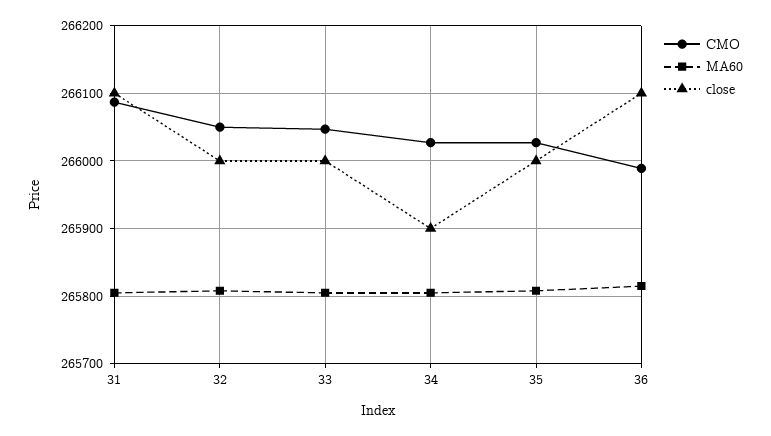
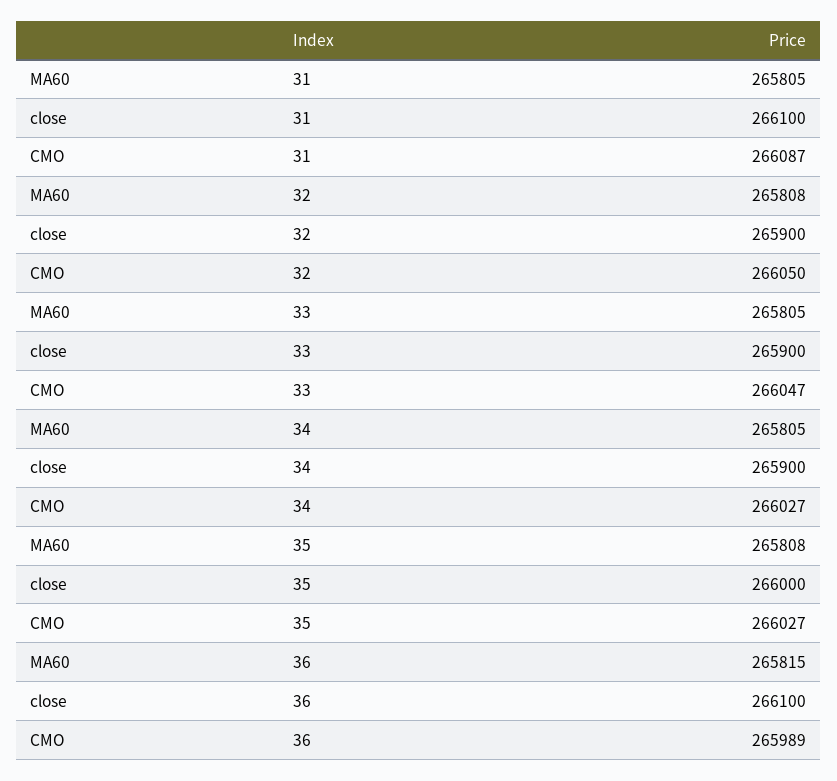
close, 32: 266000 -> 265900
close, 33: 266000 -> 265900

